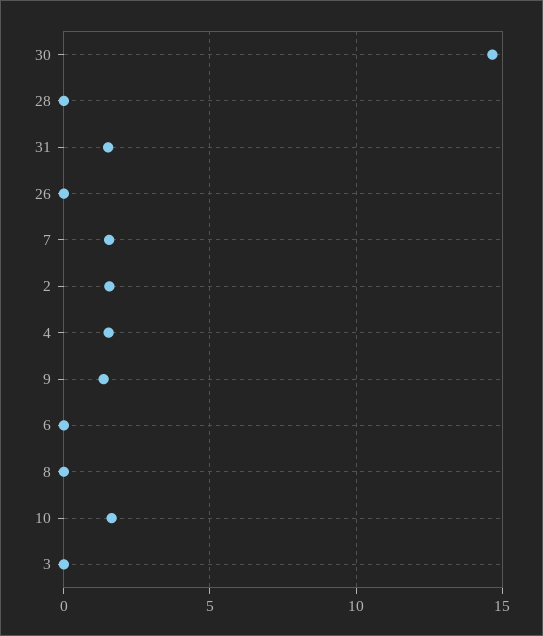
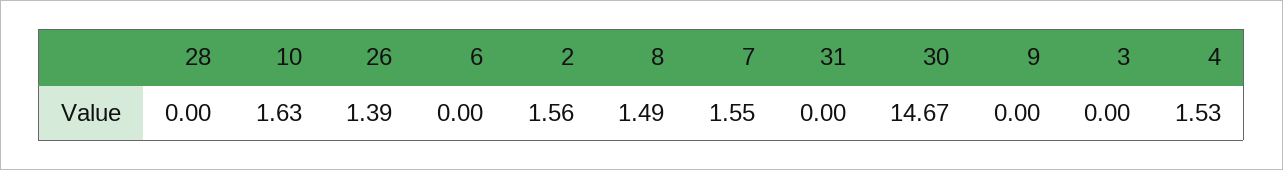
31: 1.5 -> 0
26: 0 -> 1.39
9: 1.5 -> 0
8: 0 -> 1.49

